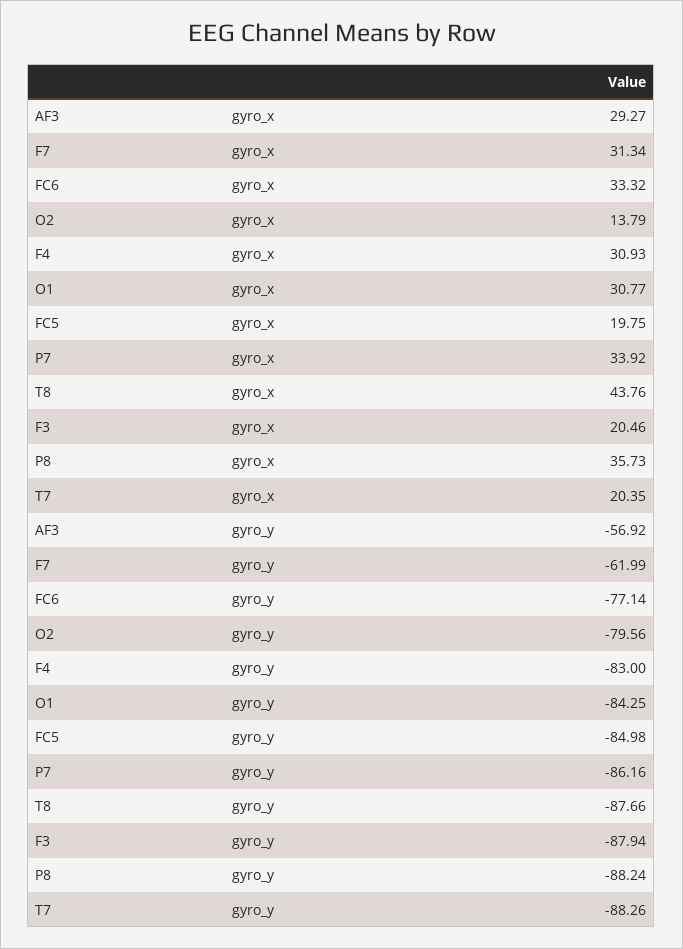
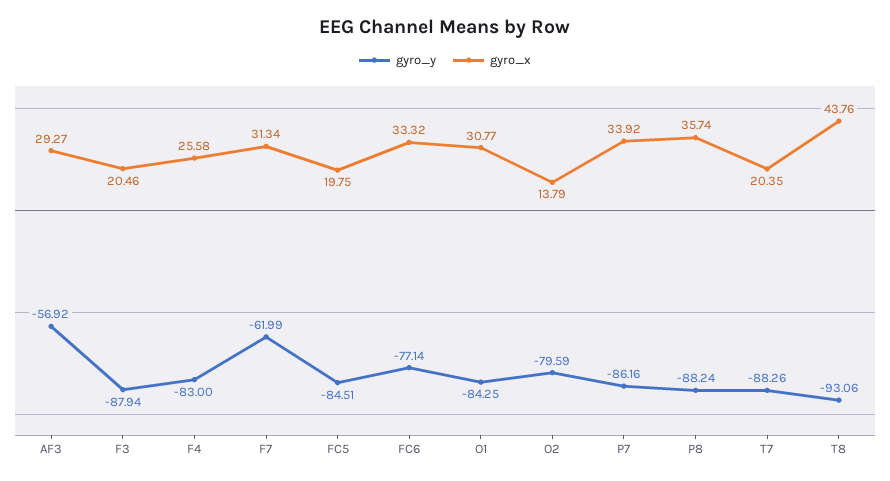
gyro_x, F4: 30.93 -> 25.58
gyro_x, P8: 35.73 -> 35.74
gyro_y, O2: -79.56 -> -79.59
gyro_y, FC5: -84.98 -> -84.51
gyro_y, T8: -87.66 -> -93.06

